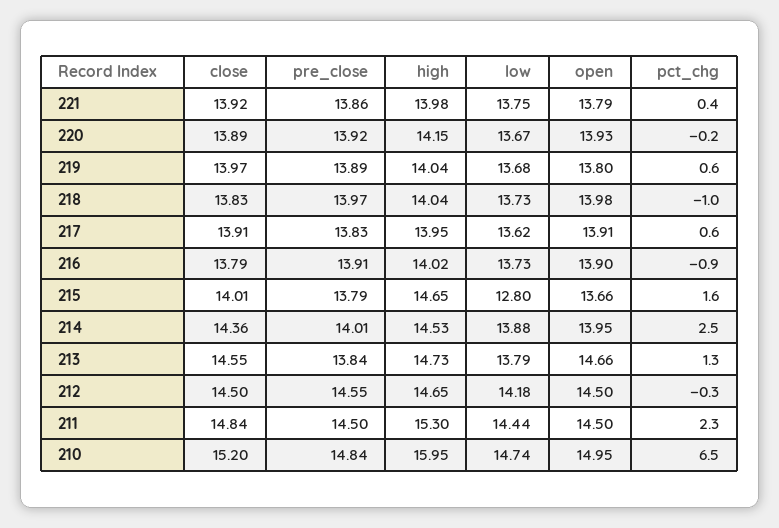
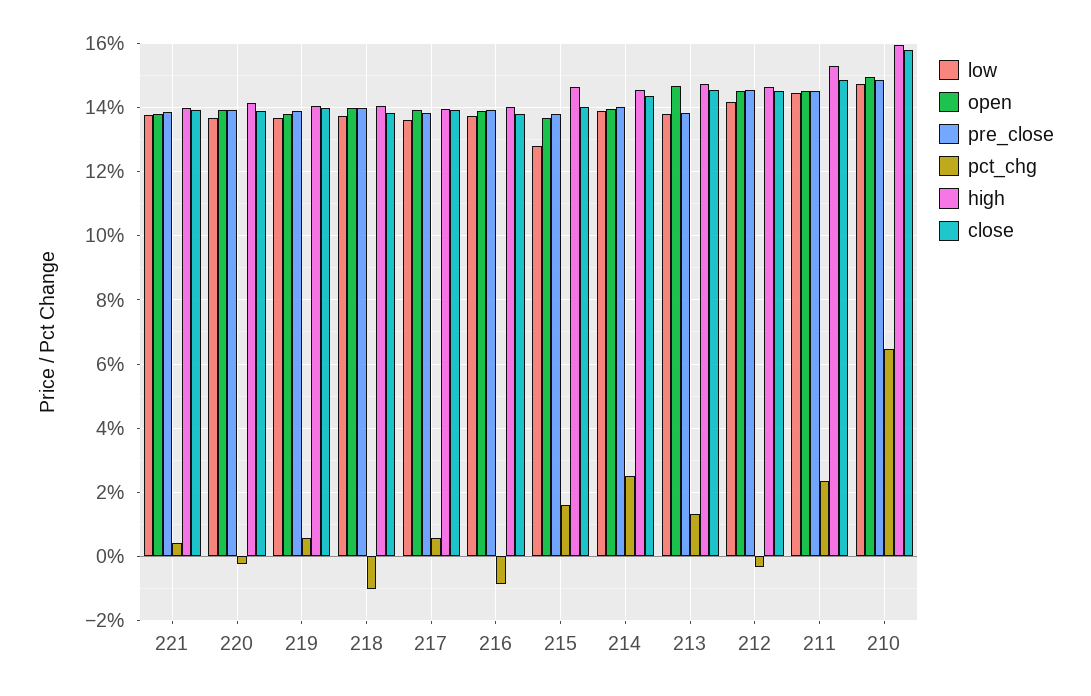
close, 210: 15.2 -> 15.8

